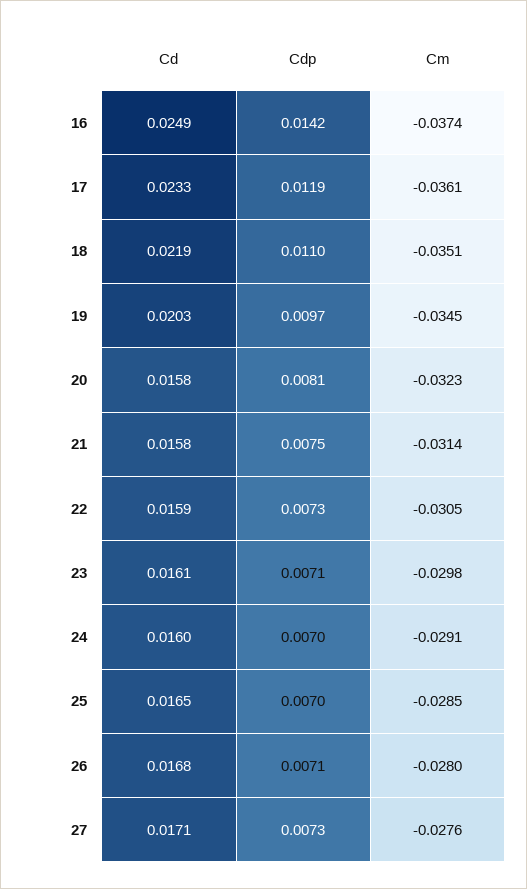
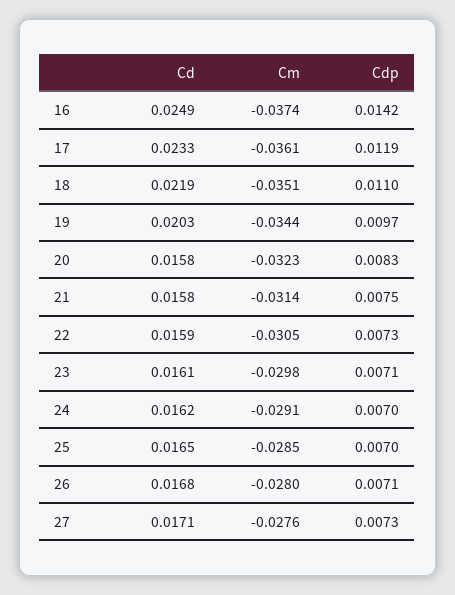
Cm, 19: -0.0345 -> -0.0344
Cdp, 20: 0.0081 -> 0.0083
Cd, 24: 0.016 -> 0.0162

